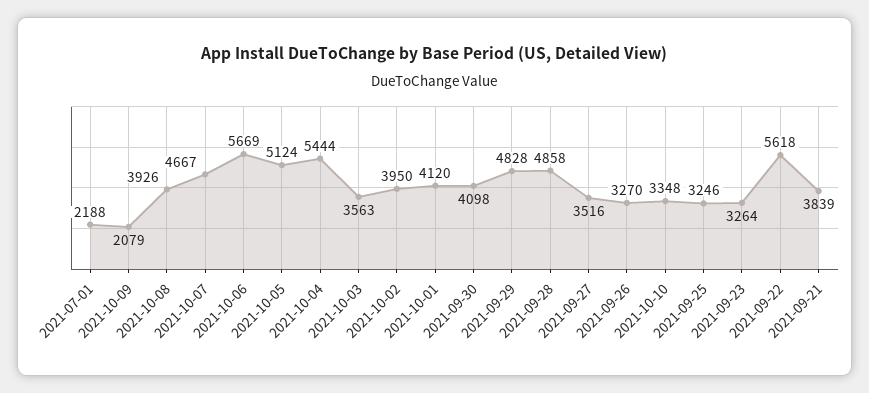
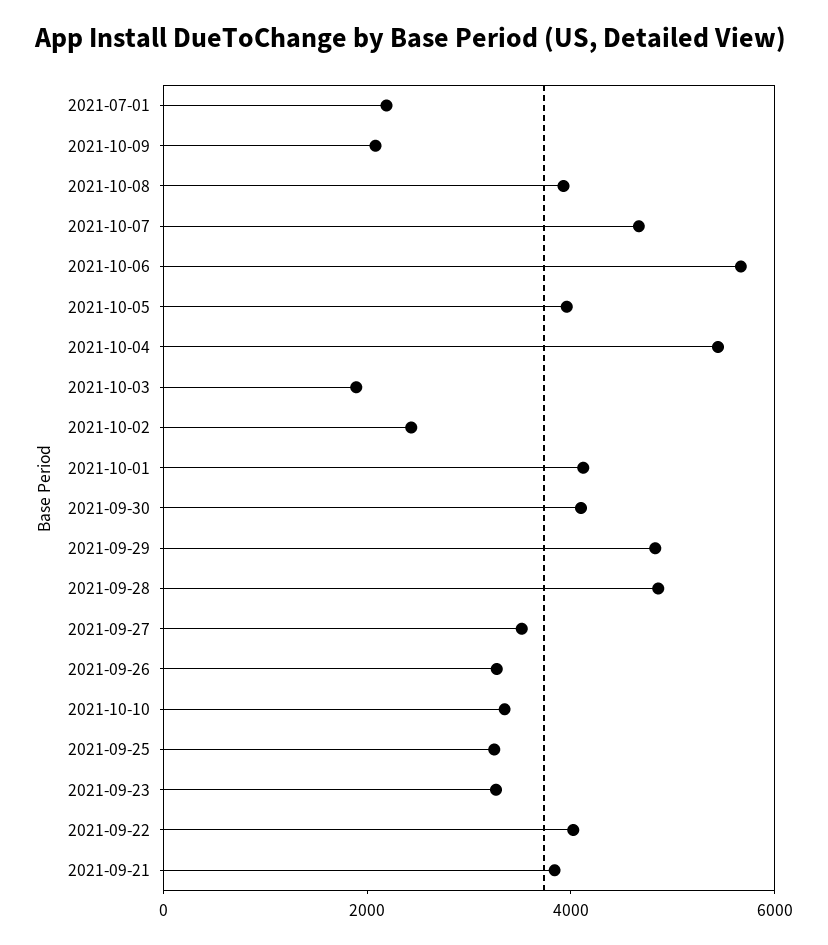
2021-10-05: 5124 -> 4000
2021-10-03: 3563 -> 2000
2021-10-02: 3950 -> 2500
2021-09-22: 5618 -> 4000

